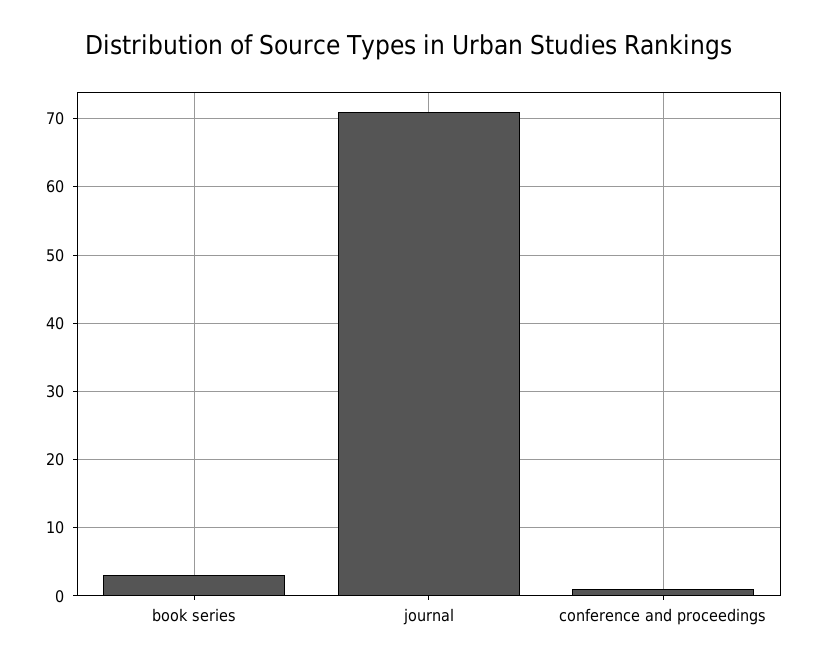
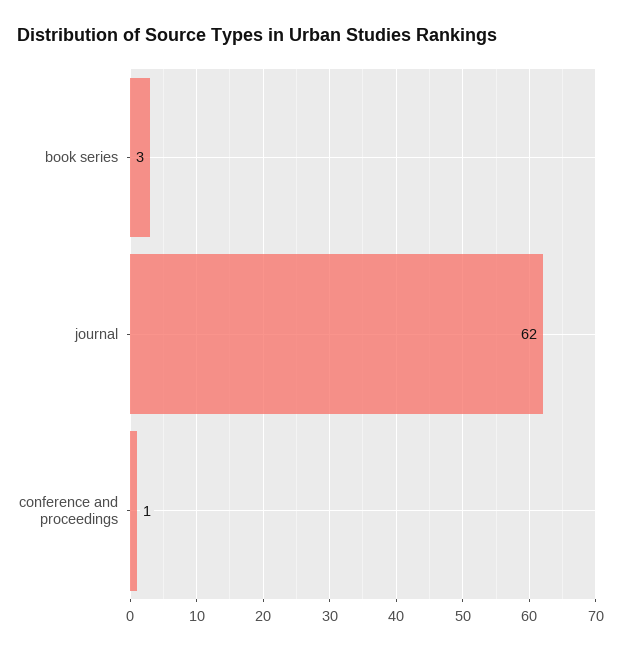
journal: 71 -> 62

